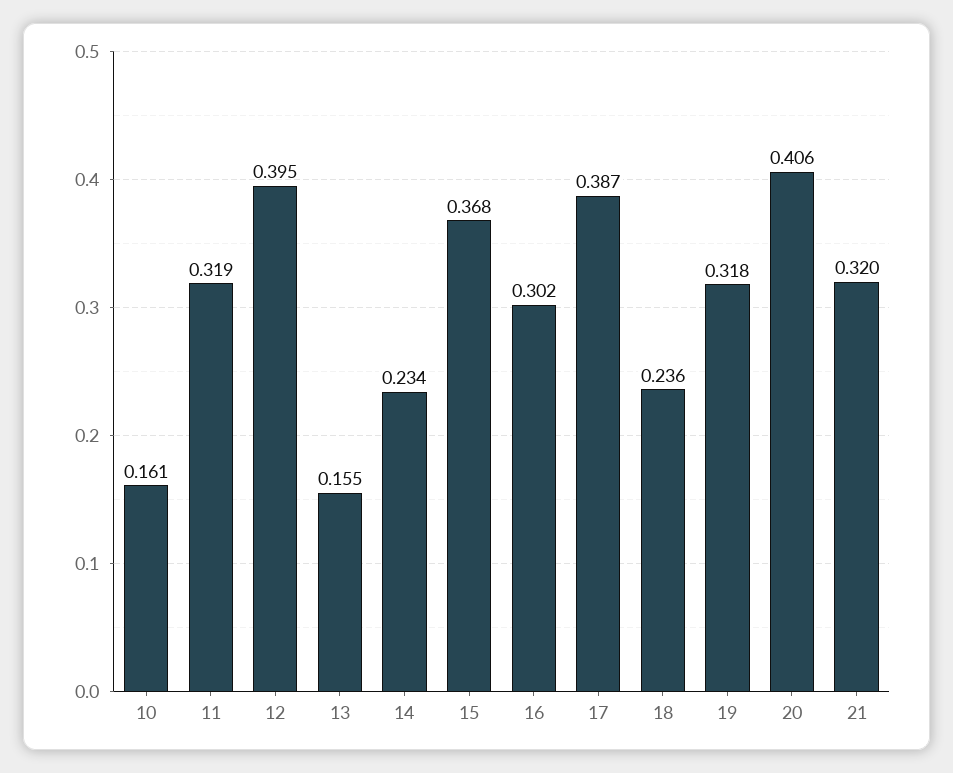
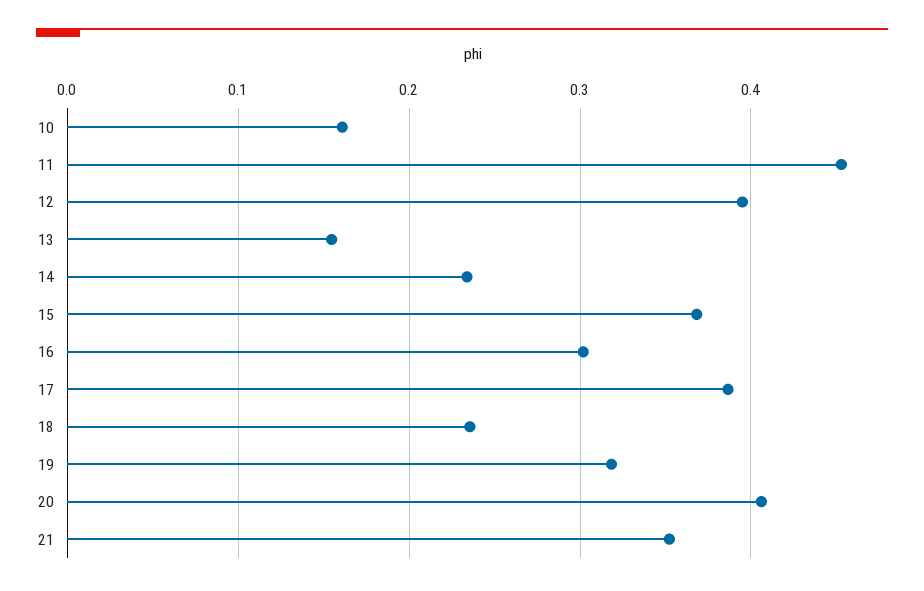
11: 0.319 -> 0.45
21: 0.32 -> 0.35

